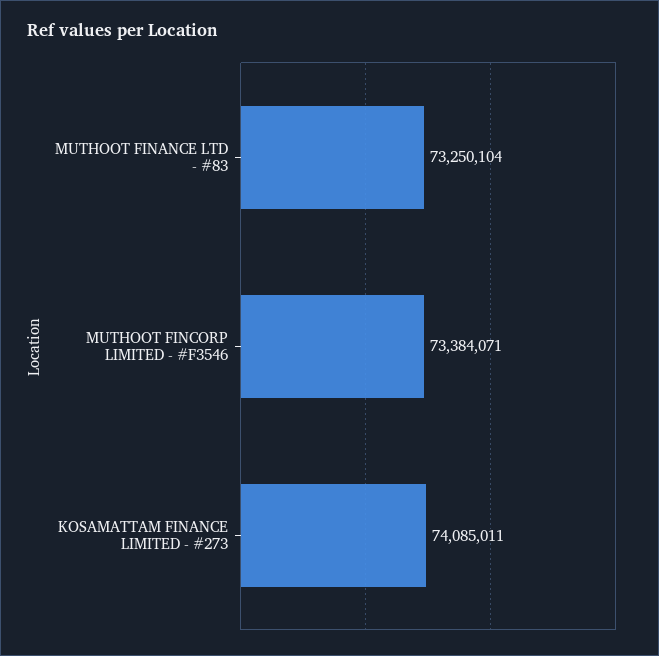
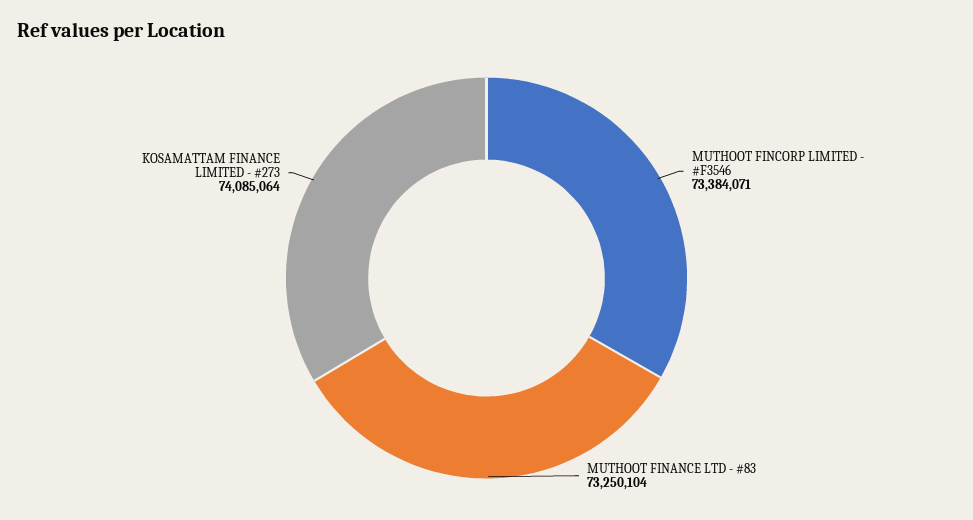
KOSAMATTAM FINANCE LIMITED - #273: 74085011 -> 74085064

